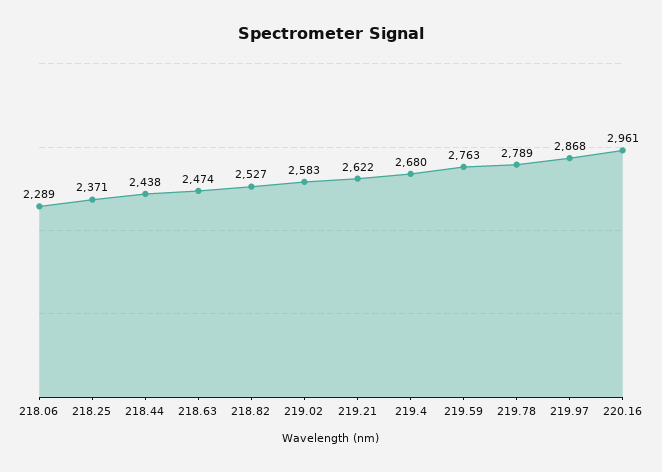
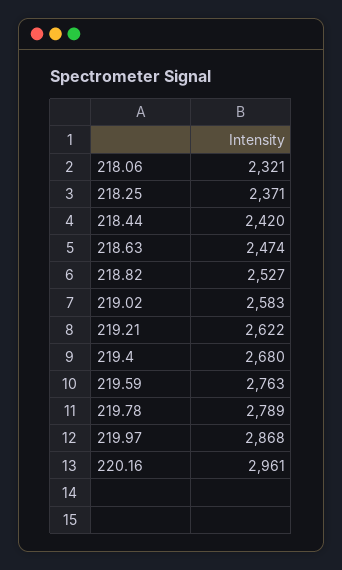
218.06: 2289 -> 2321
218.44: 2438 -> 2420

